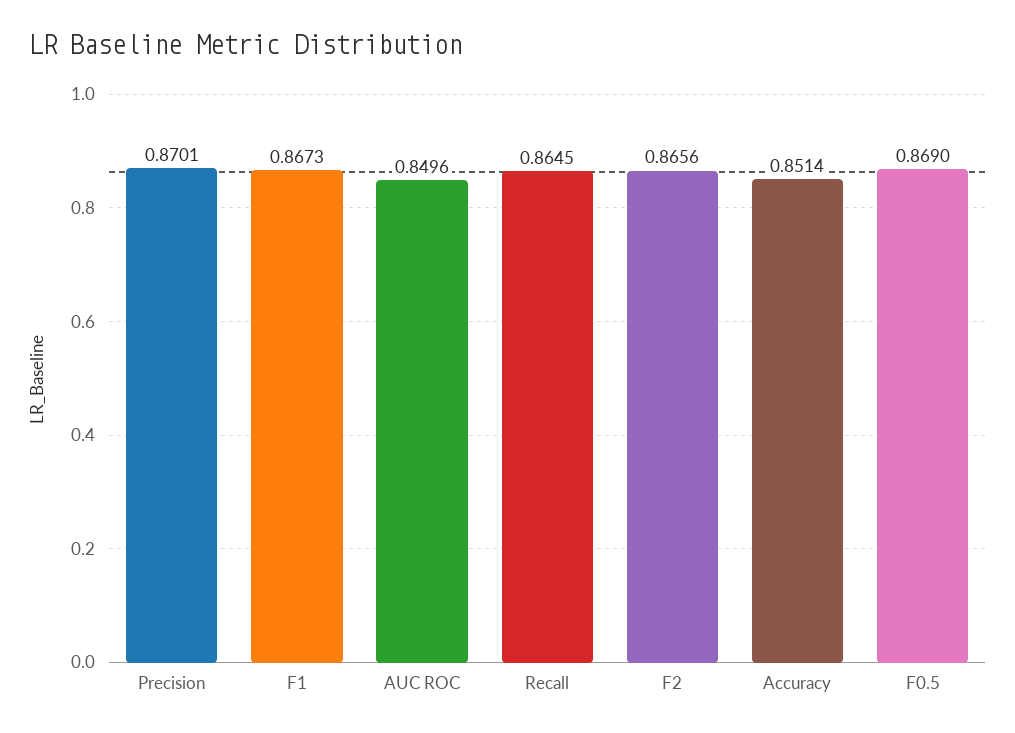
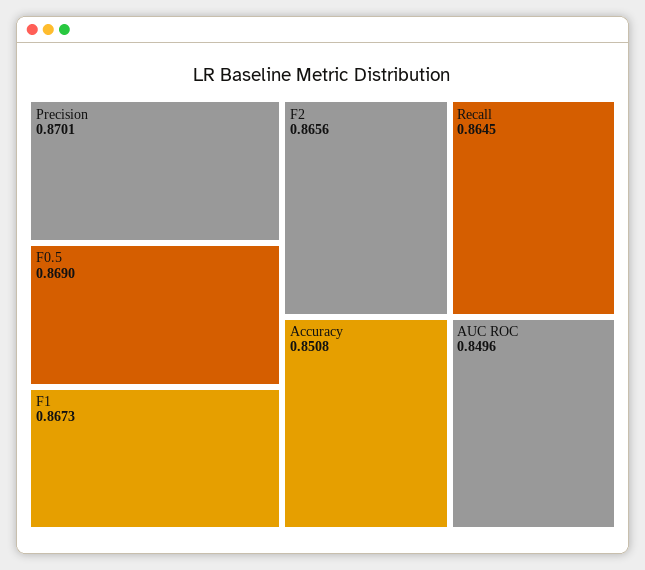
Accuracy: 0.8514 -> 0.8508

